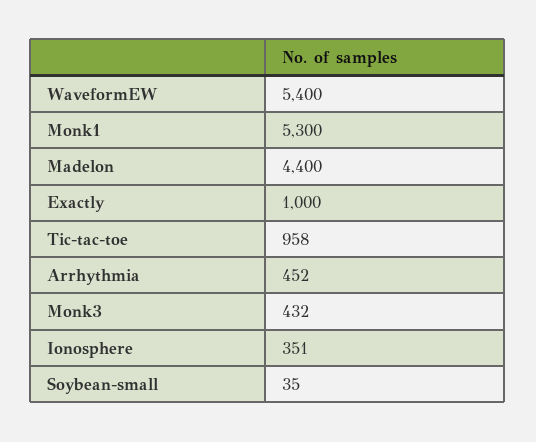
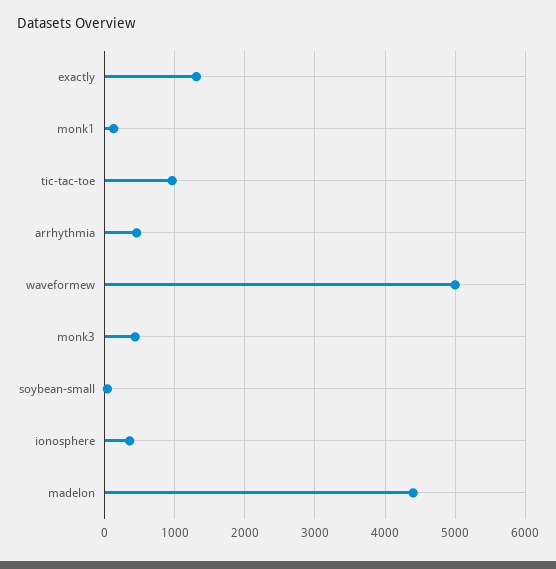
WaveformEW: 5400 -> 5000
Monk1: 5300 -> 100
Exactly: 1000 -> 1300

